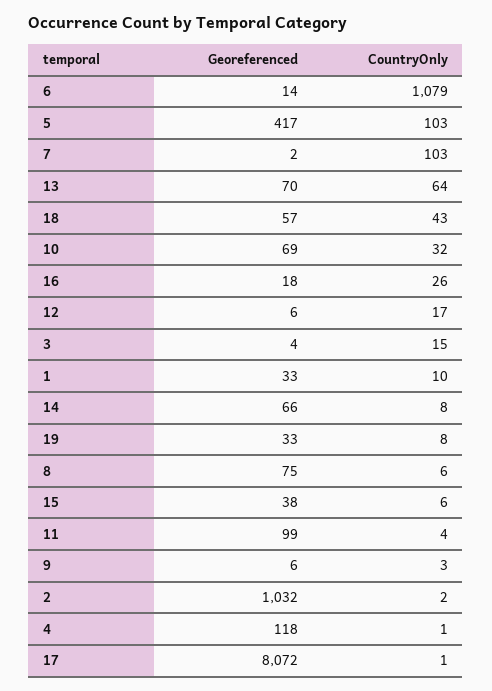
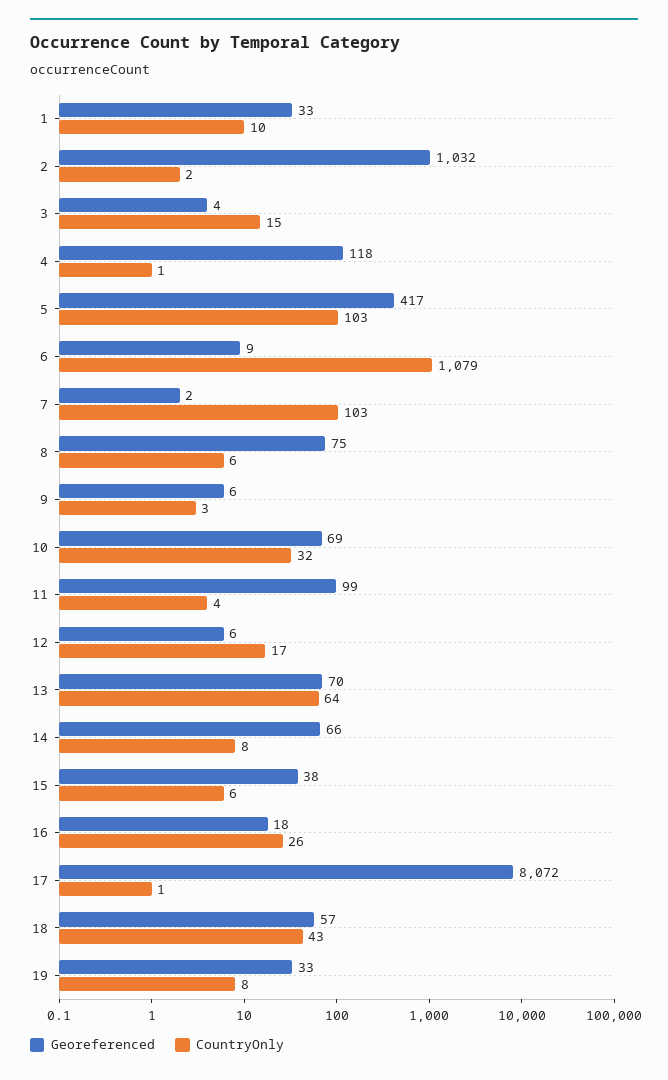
Georeferenced, 6: 14 -> 9

